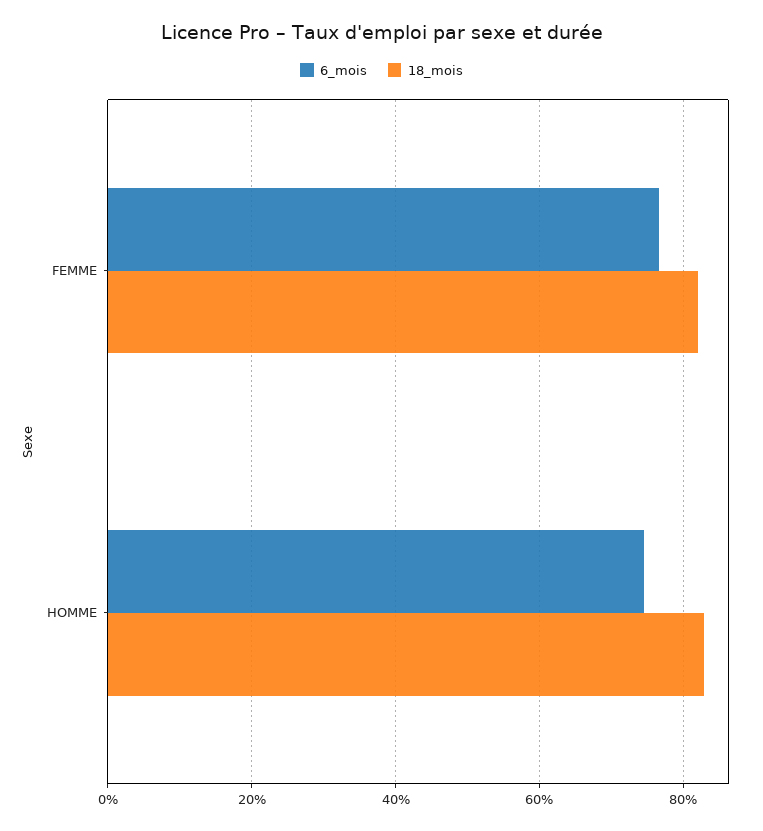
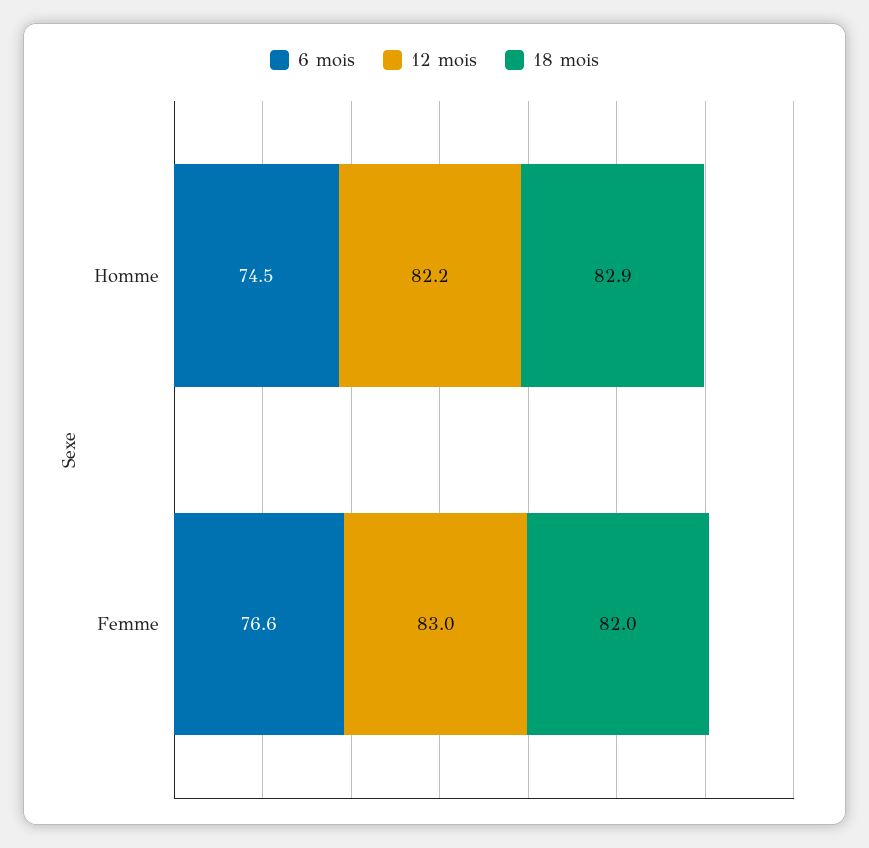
12 mois, HOMME: none -> 82.2
12 mois, FEMME: none -> 83

